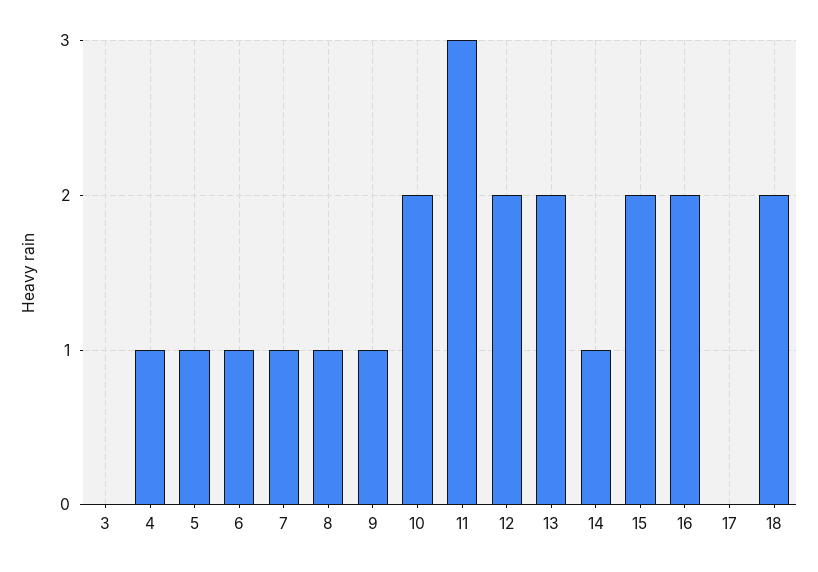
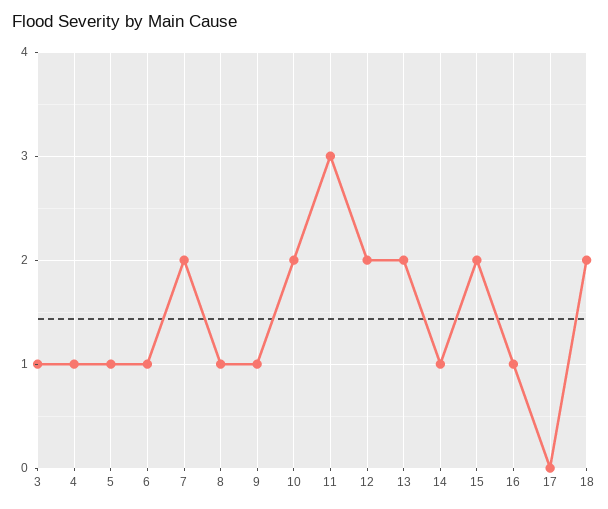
3: 0 -> 1
7: 1 -> 2
16: 2 -> 1

